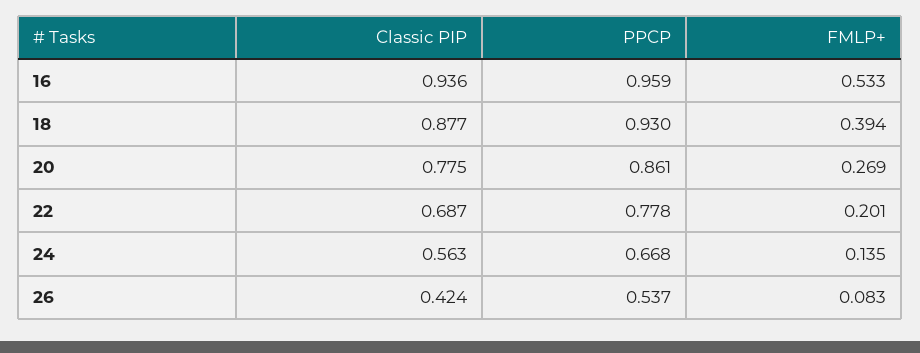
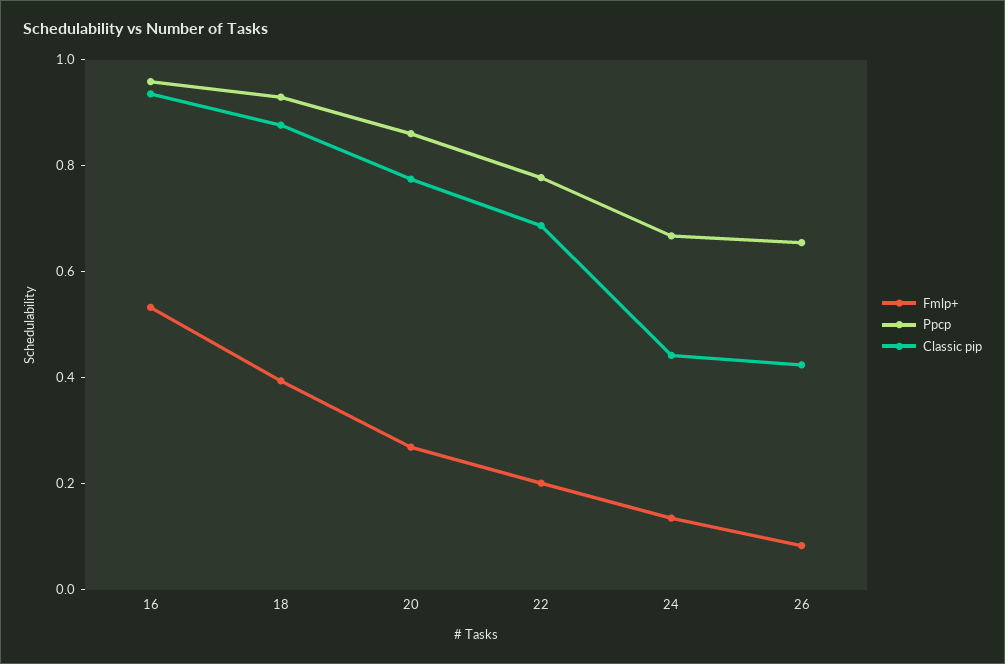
Classic PIP, 24: 0.563 -> 0.45
PPCP, 26: 0.537 -> 0.65

